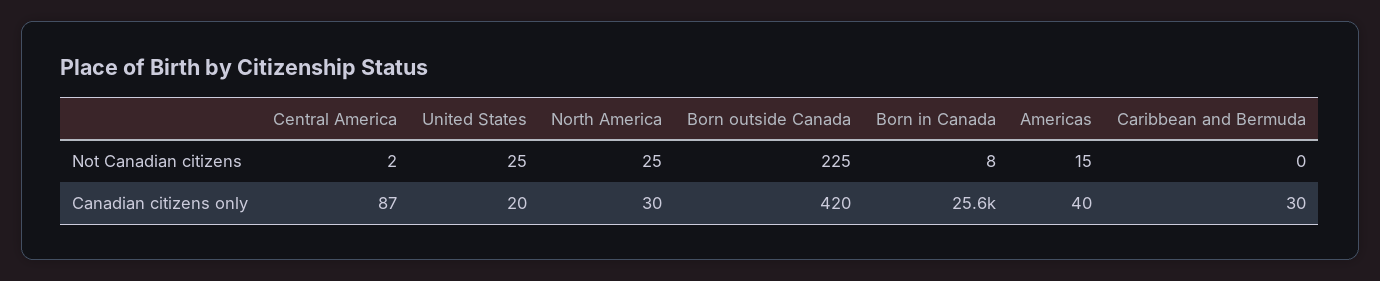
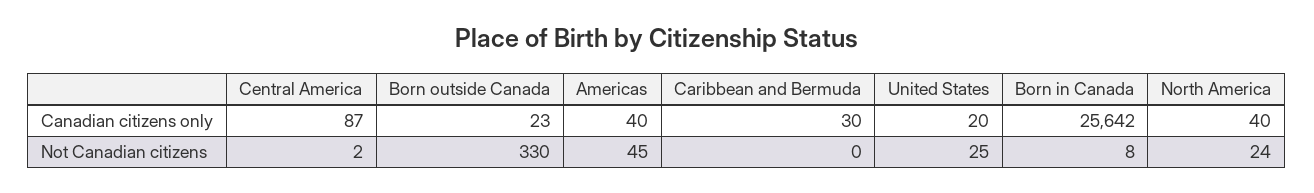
North America, Not Canadian citizens: 25 -> 24
Born outside Canada, Not Canadian citizens: 225 -> 330
Americas, Not Canadian citizens: 15 -> 45
North America, Canadian citizens only: 30 -> 40
Born outside Canada, Canadian citizens only: 420 -> 23

